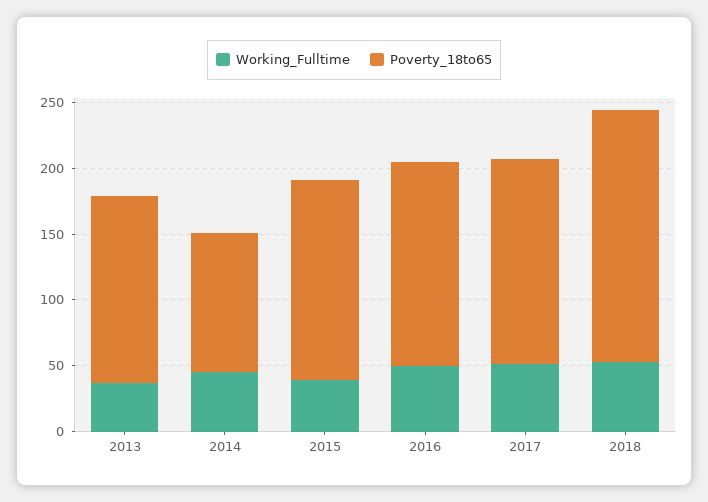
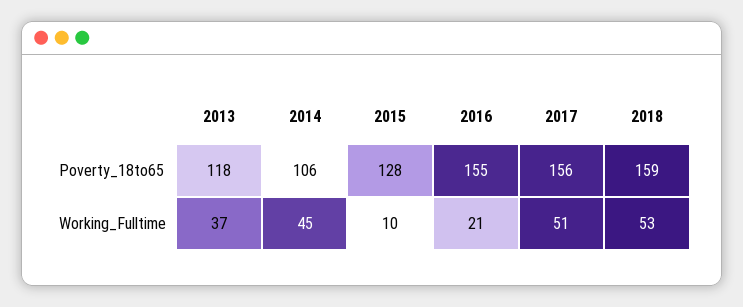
Poverty_18to65, 2013: 140 -> 118
Working_Fulltime, 2015: 40 -> 10
Poverty_18to65, 2015: 150 -> 128
Working_Fulltime, 2016: 50 -> 21
Poverty_18to65, 2018: 190 -> 159

